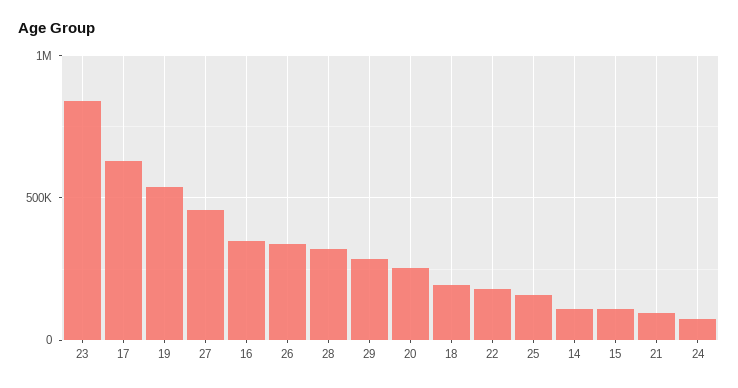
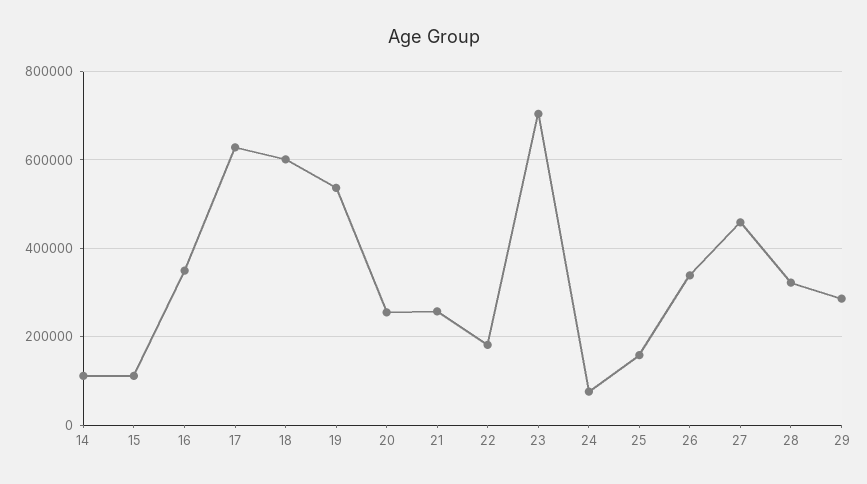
23: 850000 -> 700000
18: 200000 -> 600000
21: 100000 -> 260000

